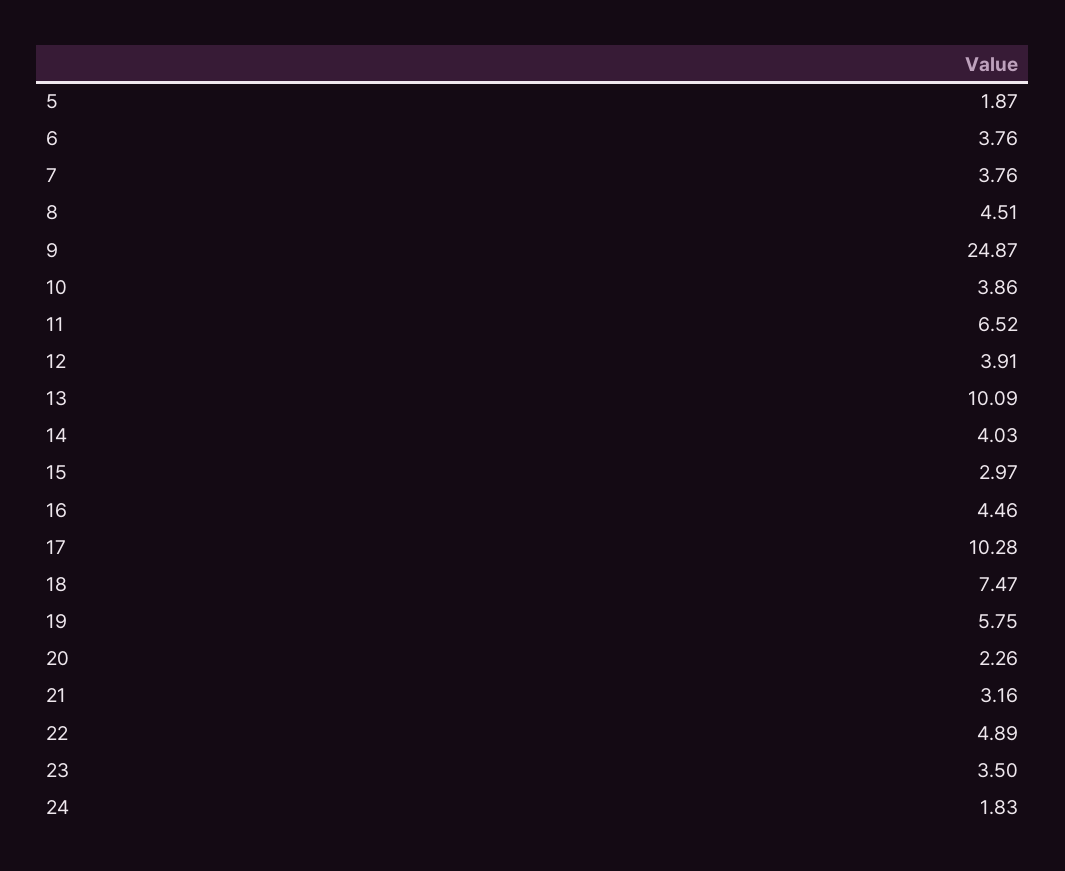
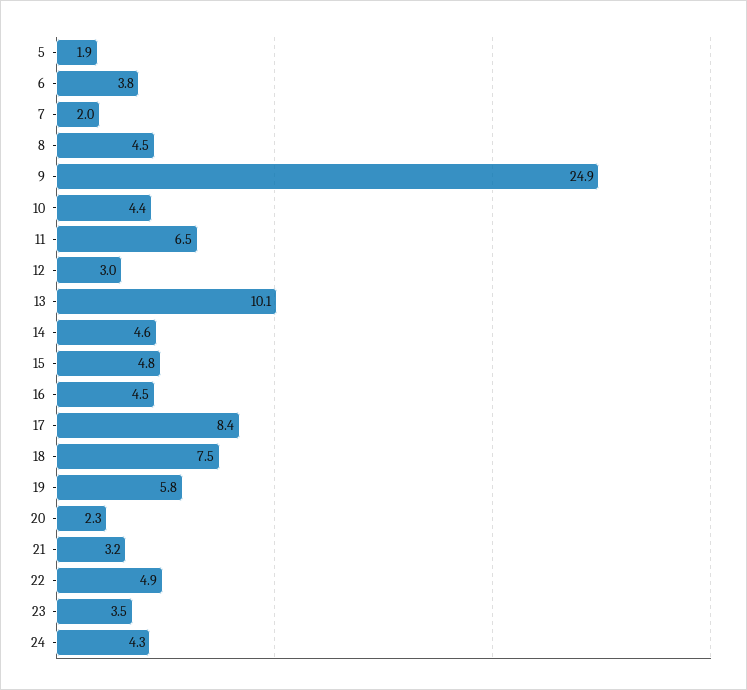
7: 3.76 -> 2
10: 3.86 -> 4.4
12: 3.91 -> 3
14: 4.03 -> 4.6
15: 2.97 -> 4.8
17: 10.28 -> 8.4
24: 1.83 -> 4.3

